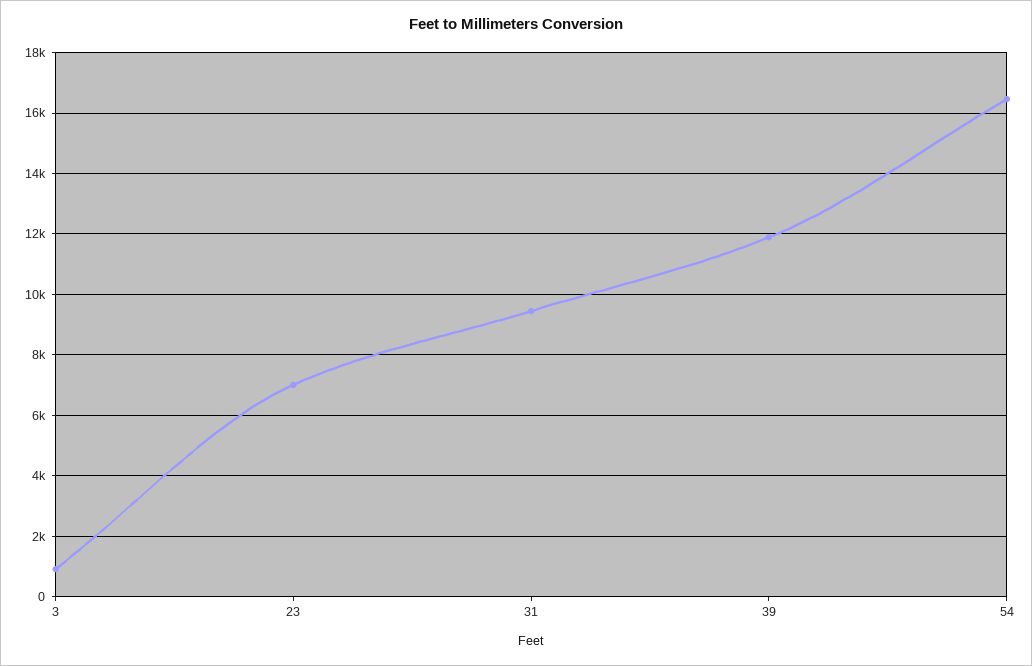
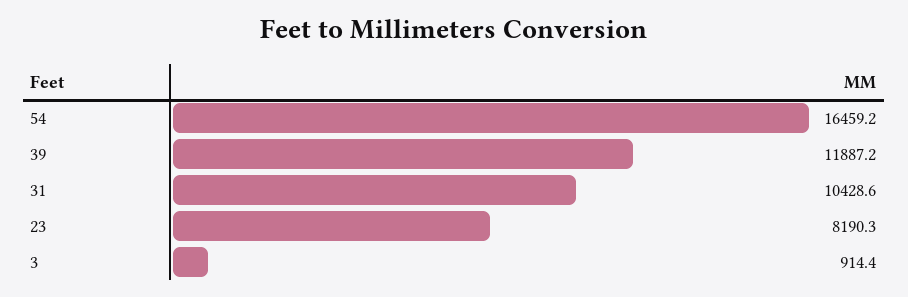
23: 7000 -> 8190.3
31: 9400 -> 10428.6

